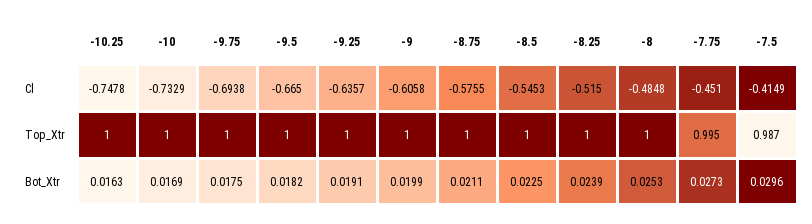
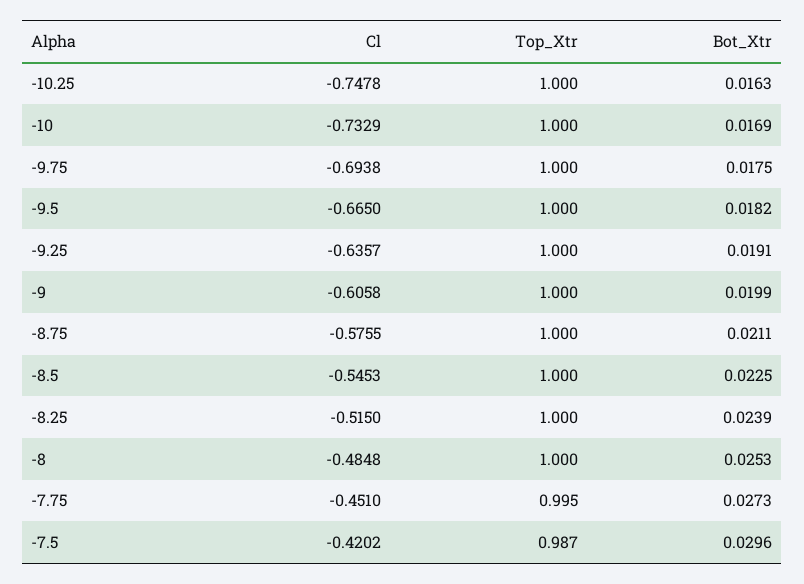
-7.5, Cl: -0.4149 -> -0.4202

